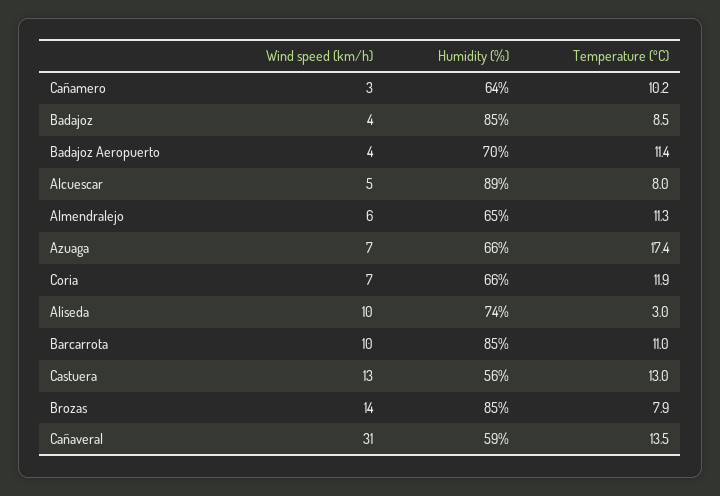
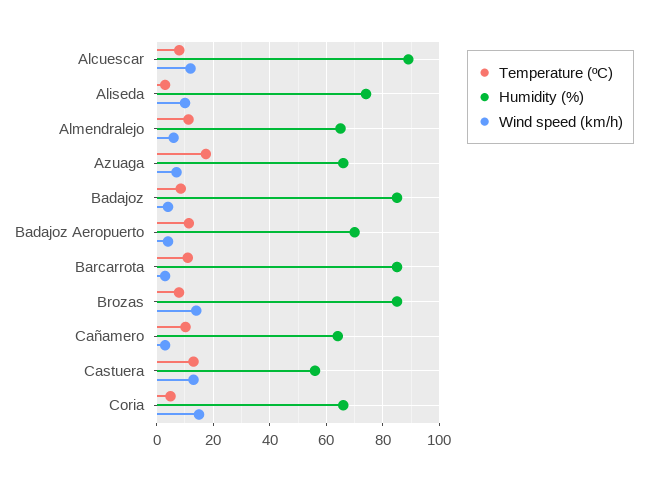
Wind speed (km/h), Alcuescar: 5 -> 12.5
Wind speed (km/h), Coria: 7 -> 15
Temperature (ºC), Coria: 11.9 -> 5
Wind speed (km/h), Barcarrota: 10 -> 2.5
Wind speed (km/h), Cañaveral: 31 -> none
Humidity (%), Cañaveral: 59 -> none
Temperature (ºC), Cañaveral: 13.5 -> none

